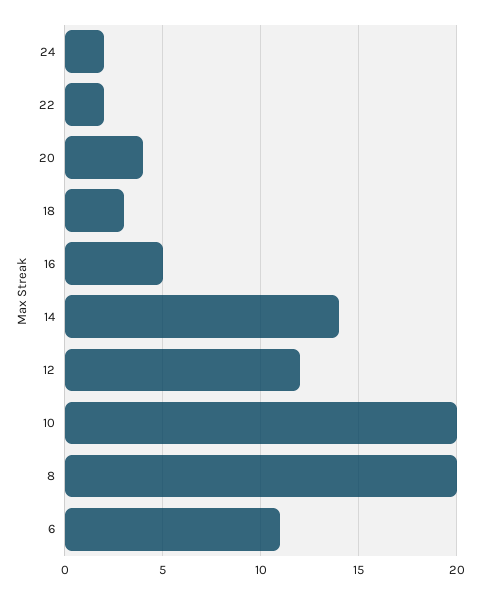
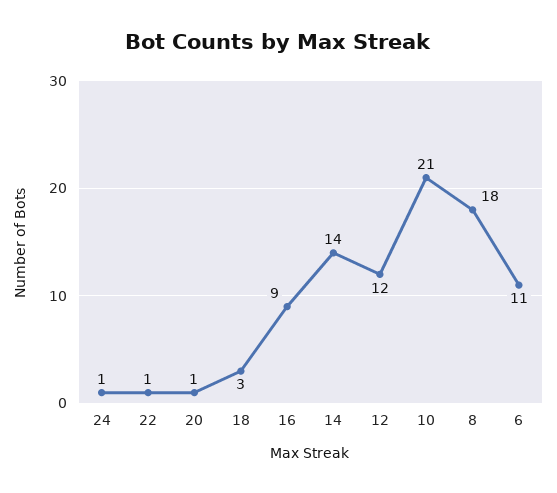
24: 2 -> 1
22: 2 -> 1
20: 4 -> 1
16: 5 -> 9
10: 20 -> 21
8: 20 -> 18

